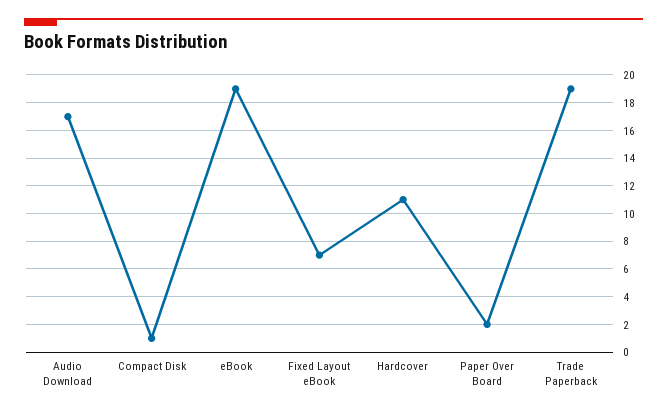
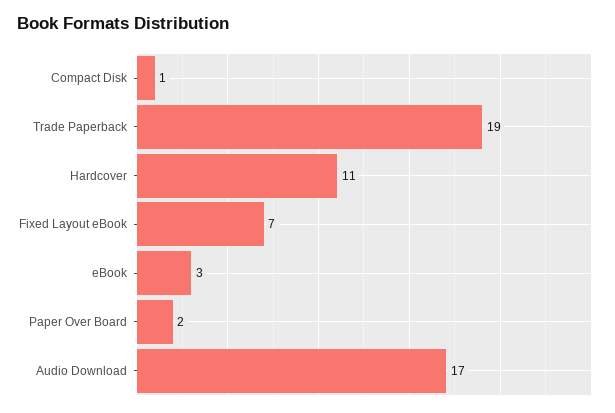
eBook: 19 -> 3

